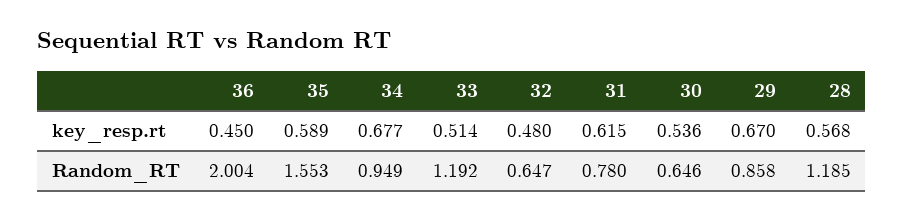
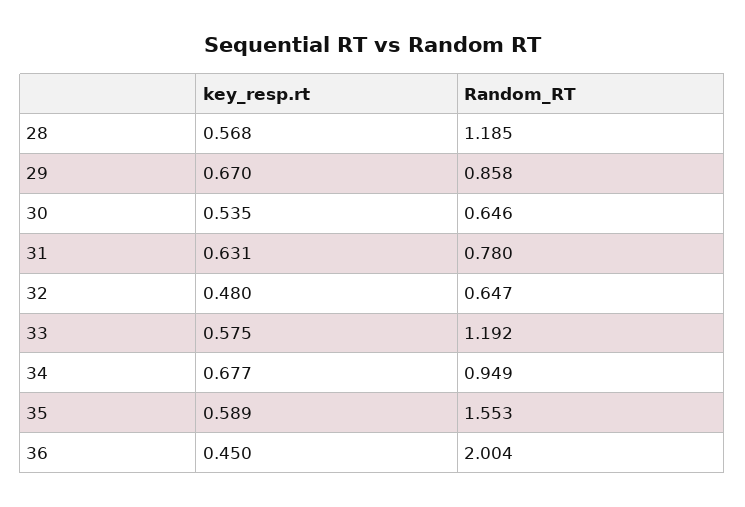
33, key_resp.rt: 0.514 -> 0.575
31, key_resp.rt: 0.615 -> 0.631
30, key_resp.rt: 0.536 -> 0.535

